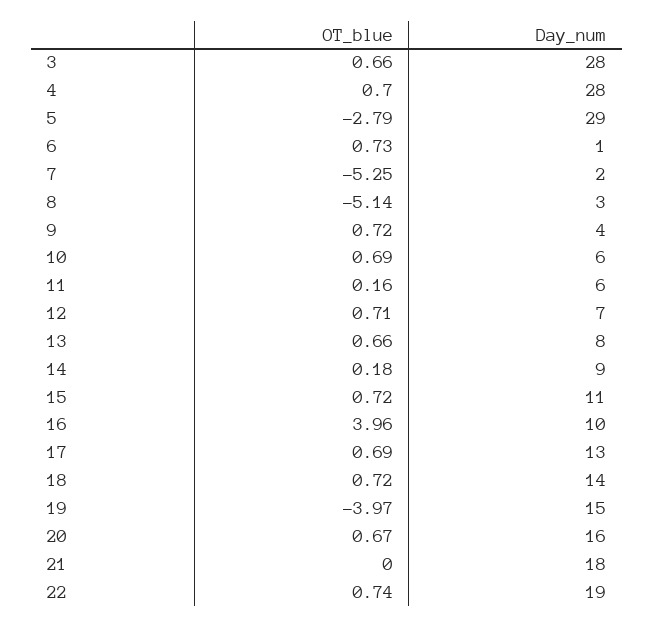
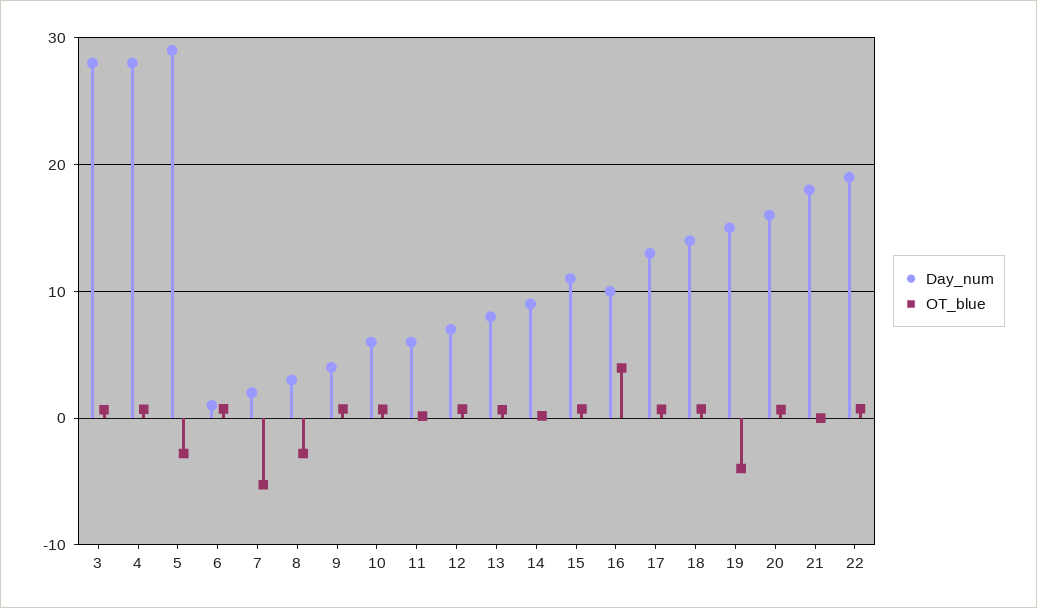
OT_blue, 8: -5.14 -> -3

